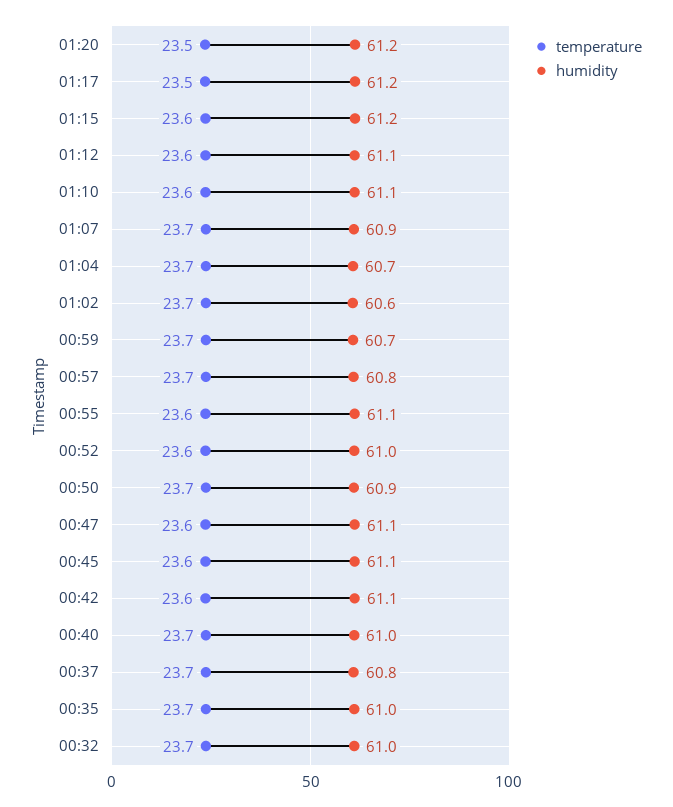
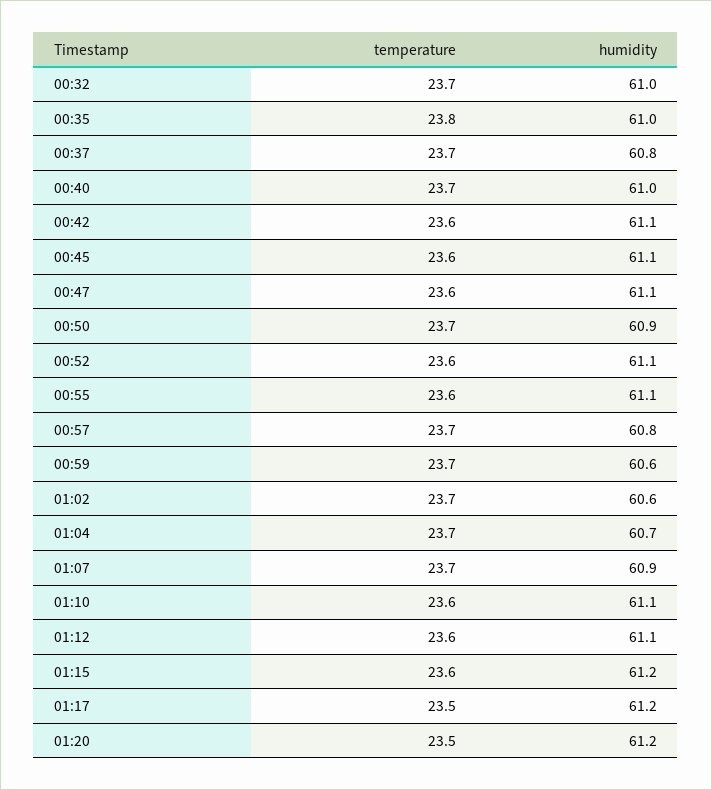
humidity, 00:59: 60.7 -> 60.6
humidity, 00:52: 61 -> 61.1
temperature, 00:35: 23.7 -> 23.8

